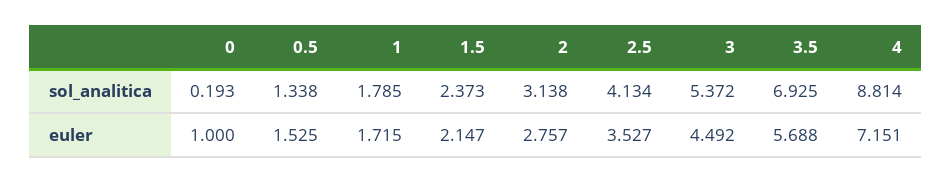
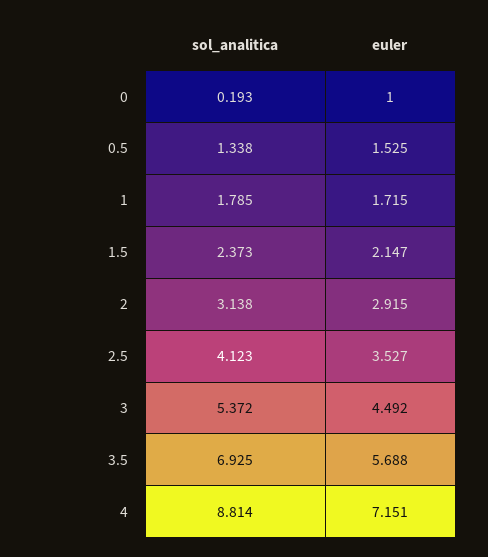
2.5, sol_analitica: 4.134 -> 4.123
2, euler: 2.757 -> 2.915

